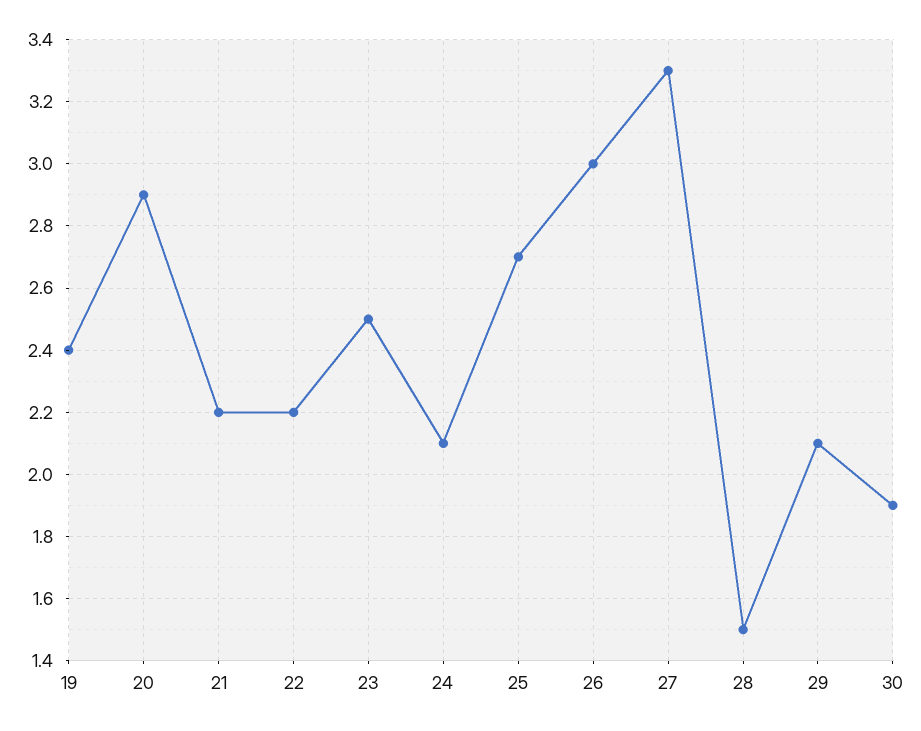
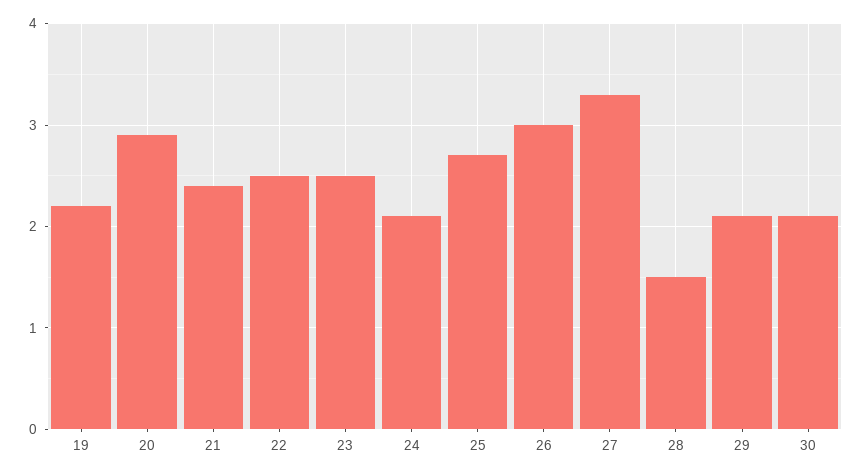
19: 2.4 -> 2.2
21: 2.2 -> 2.4
22: 2.2 -> 2.5
30: 1.9 -> 2.1

